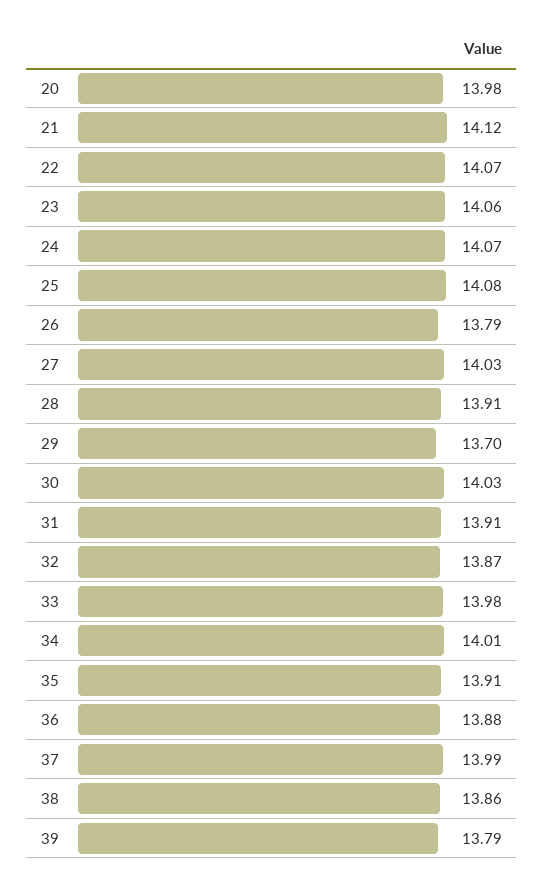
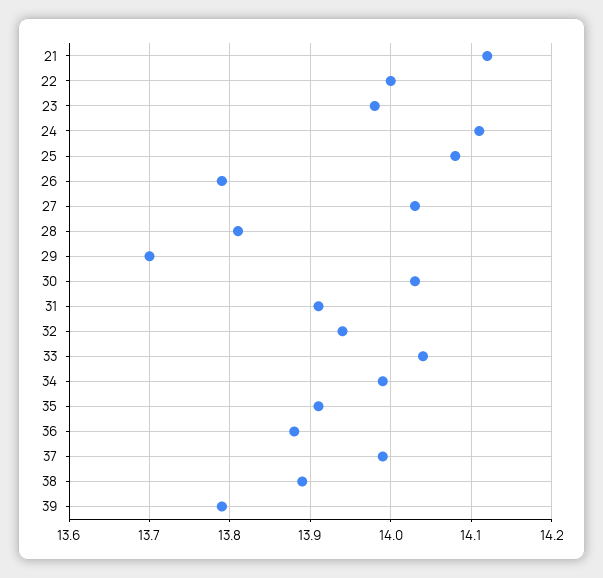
20: 13.98 -> none
22: 14.07 -> 14
23: 14.06 -> 13.98
24: 14.07 -> 14.11
28: 13.91 -> 13.81
32: 13.87 -> 13.94
33: 13.98 -> 14.04
34: 14.01 -> 13.99
38: 13.86 -> 13.89

